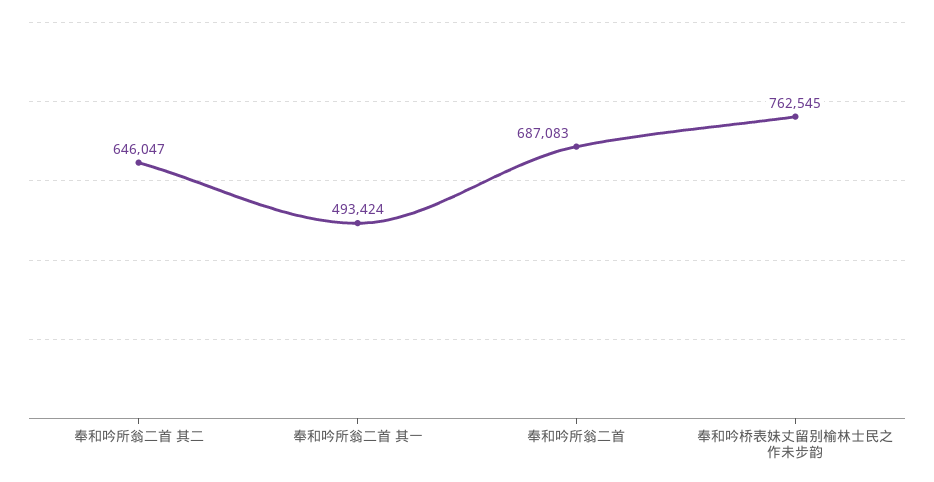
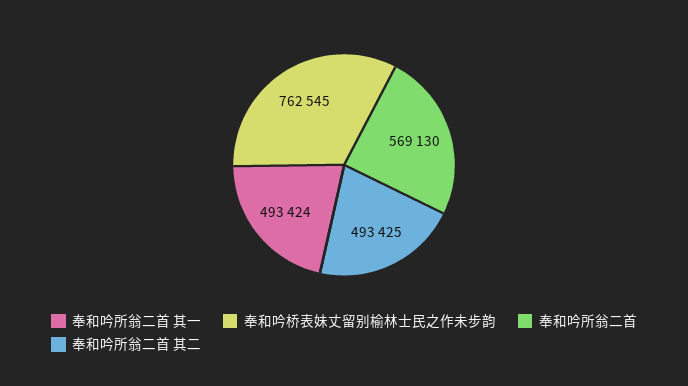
奉和吟所翁二首 其二: 646047 -> 493425
奉和吟所翁二首: 687083 -> 569130

